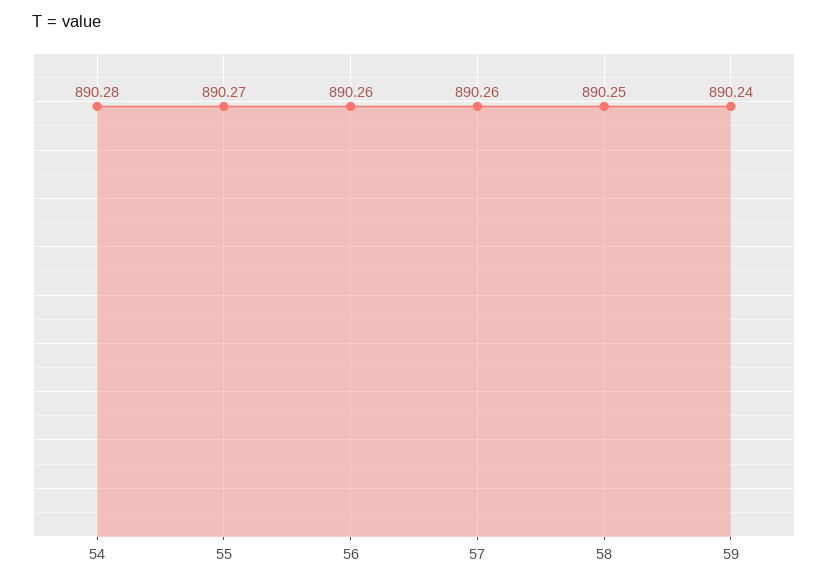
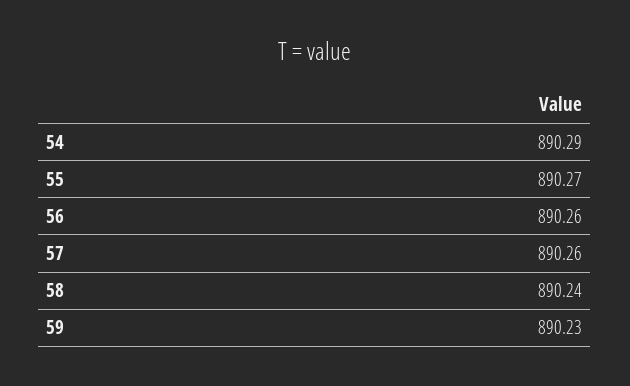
54: 890.28 -> 890.29
58: 890.25 -> 890.24
59: 890.24 -> 890.23

